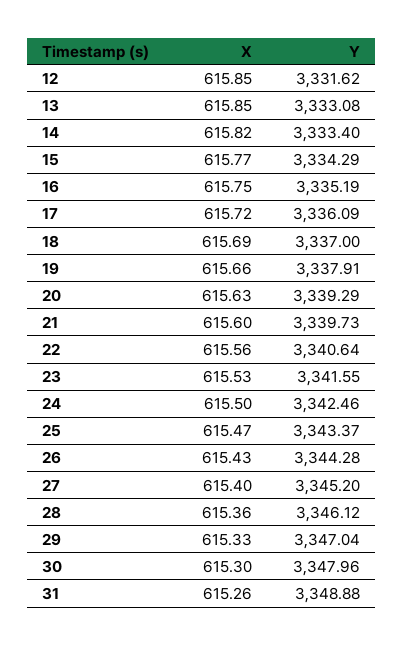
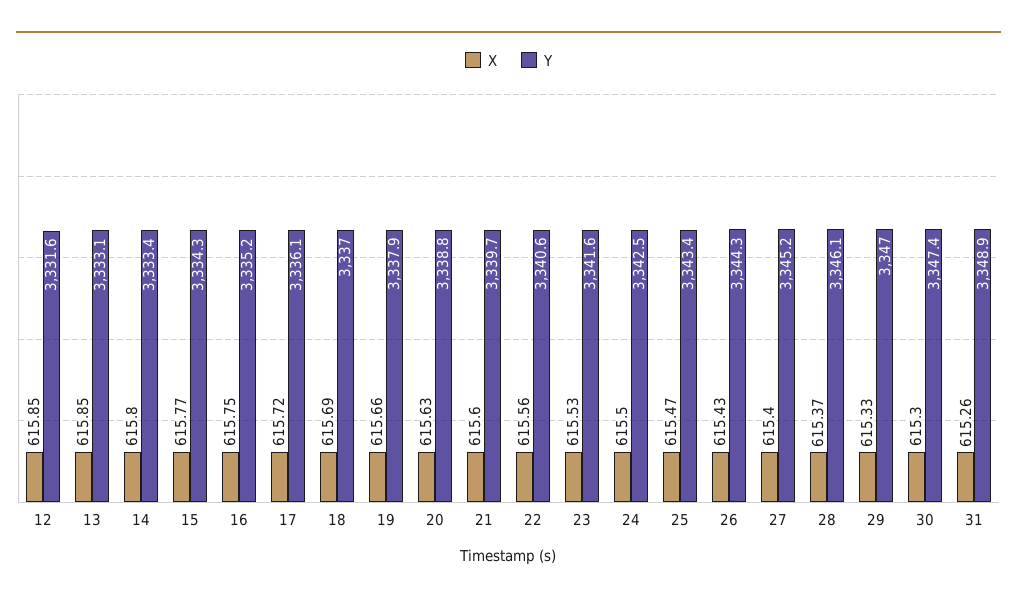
X, 14: 615.82 -> 615.8
Y, 20: 3339.29 -> 3338.8
X, 28: 615.36 -> 615.37
Y, 30: 3347.96 -> 3347.4

